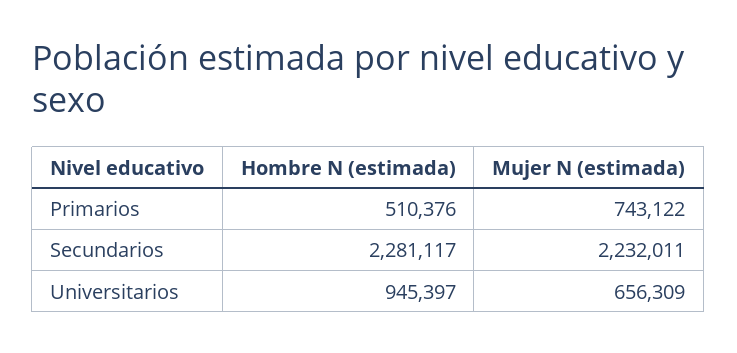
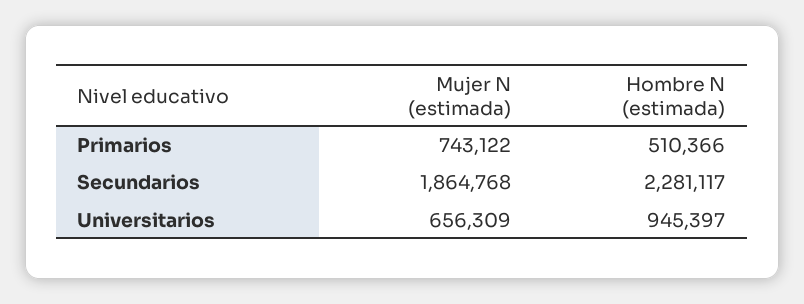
Hombre N (estimada), Primarios: 510376 -> 510366
Mujer N (estimada), Secundarios: 2232011 -> 1864768

